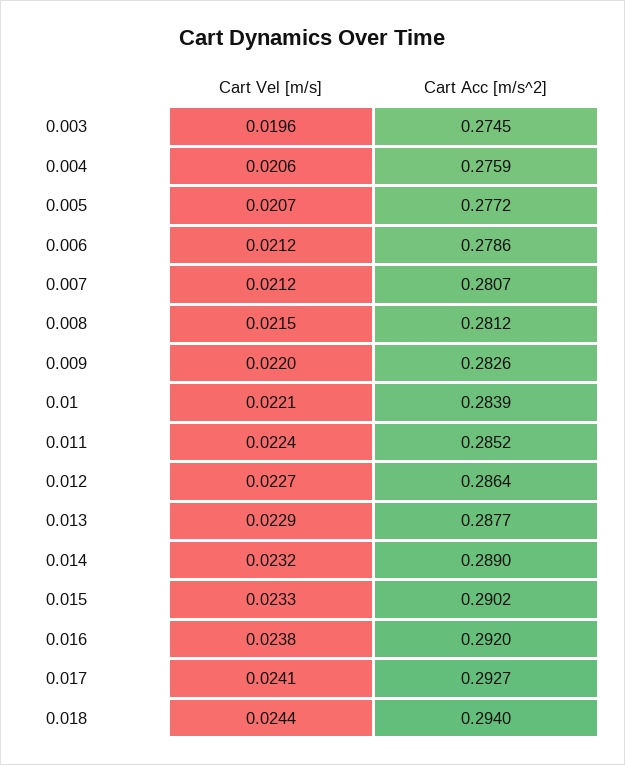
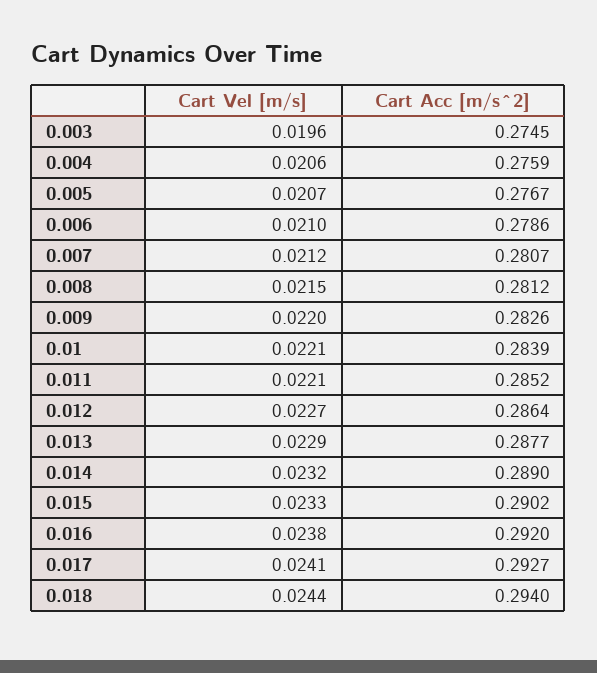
Cart Acc [m/s^2], 0.005: 0.2772 -> 0.2767
Cart Vel [m/s], 0.006: 0.0212 -> 0.021
Cart Vel [m/s], 0.011: 0.0224 -> 0.0221

